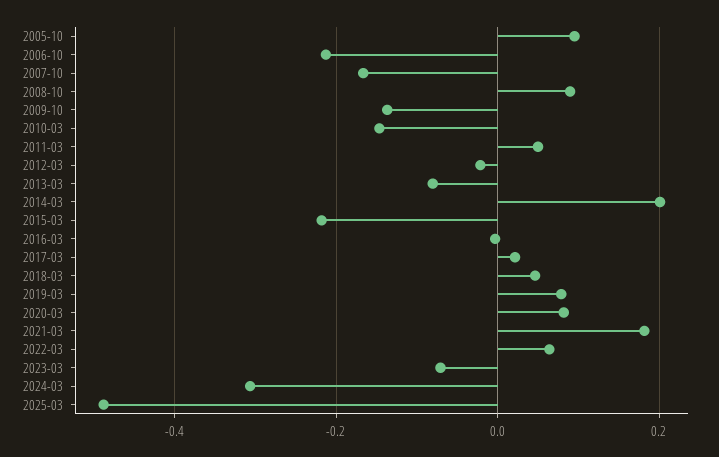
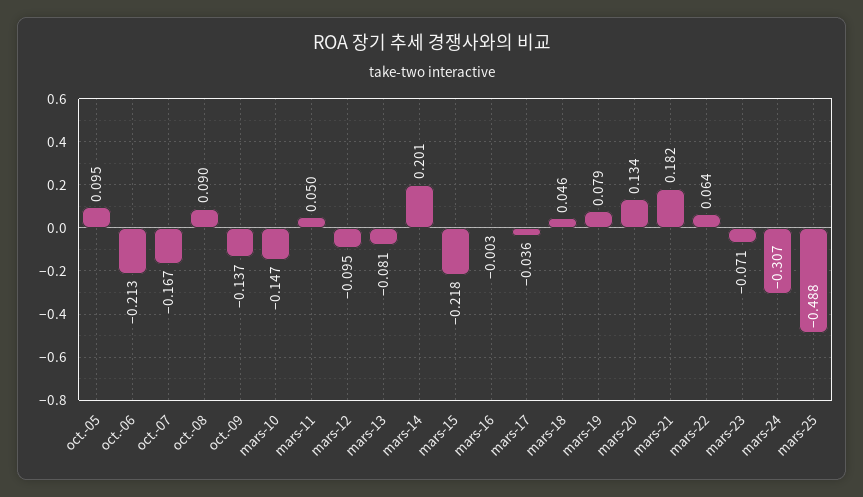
2012-03: -0.02 -> -0.095
2017-03: 0.02 -> -0.036
2020-03: 0.08 -> 0.134

